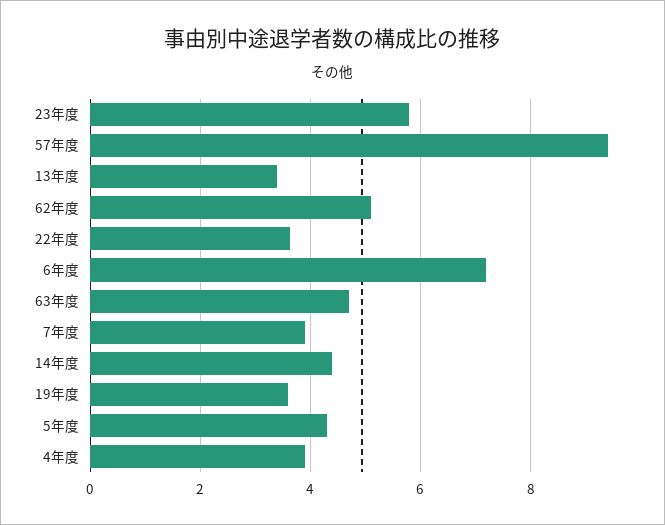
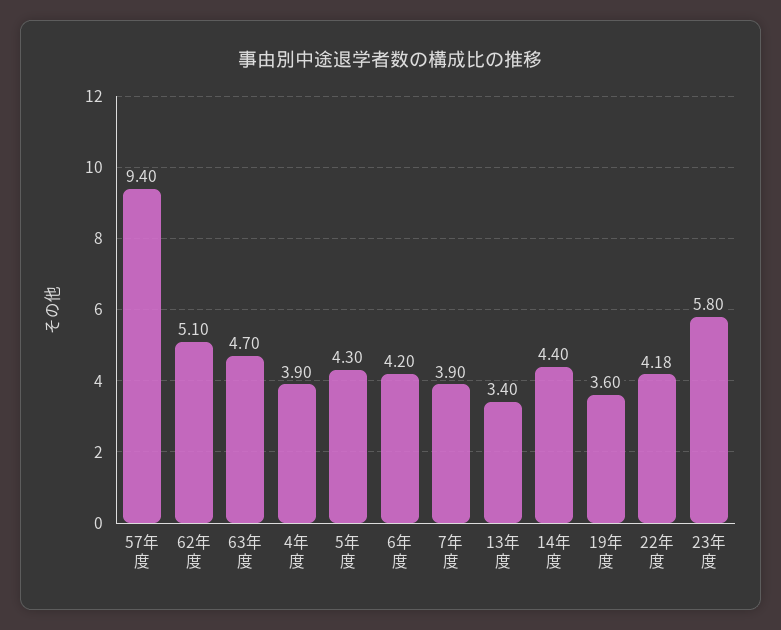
22年度: 3.6 -> 4.18
6年度: 7.2 -> 4.2

